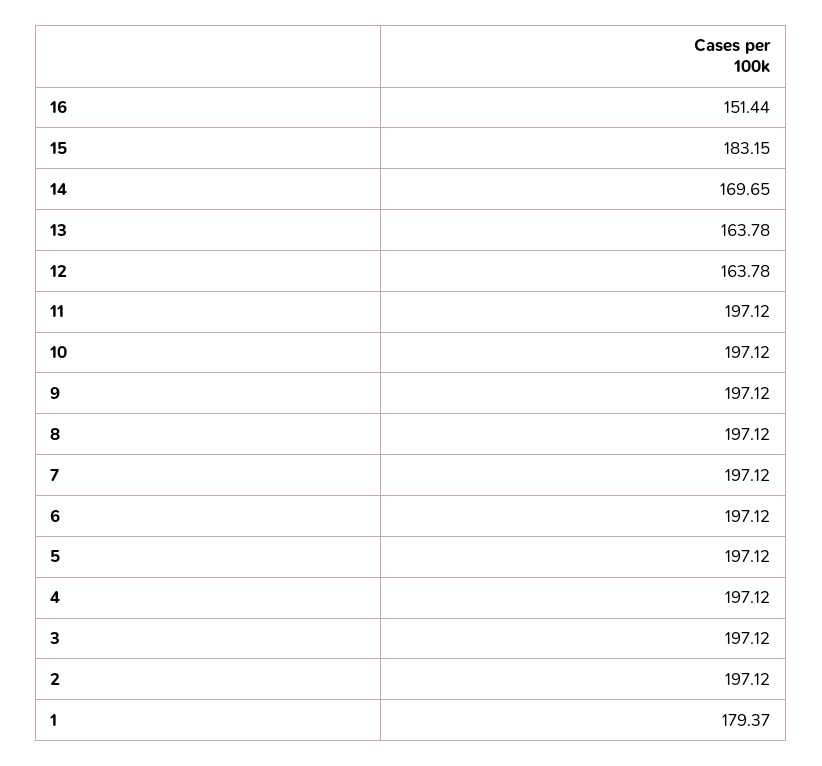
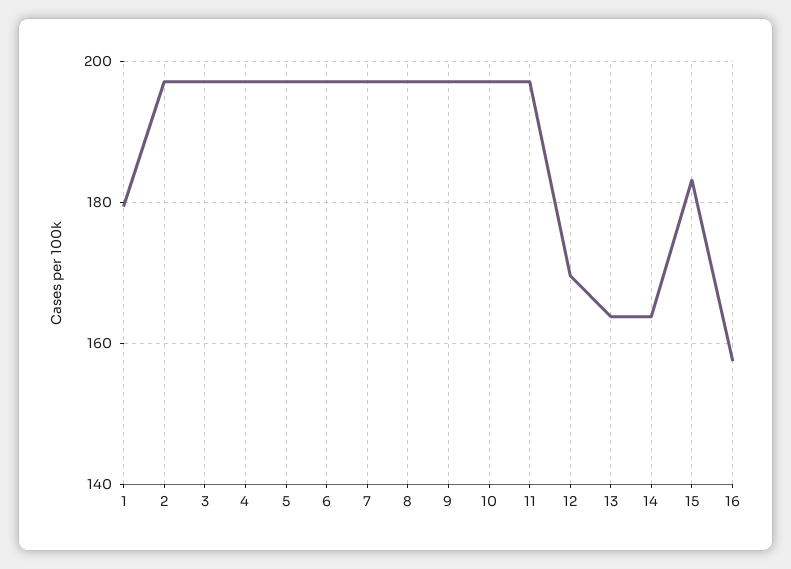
16: 151.44 -> 158
14: 169.65 -> 164
12: 163.78 -> 170

